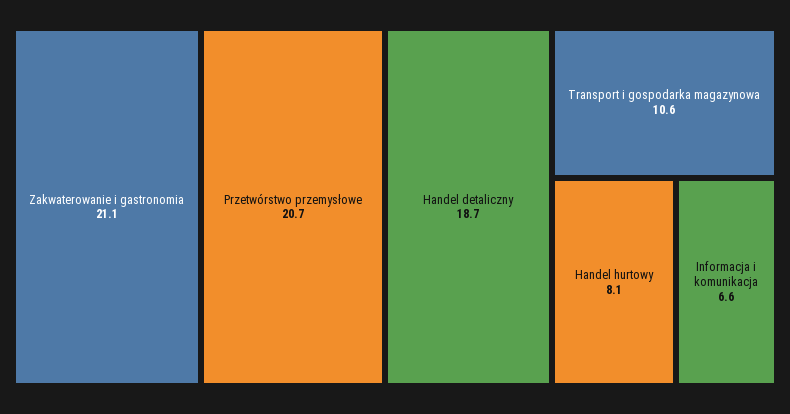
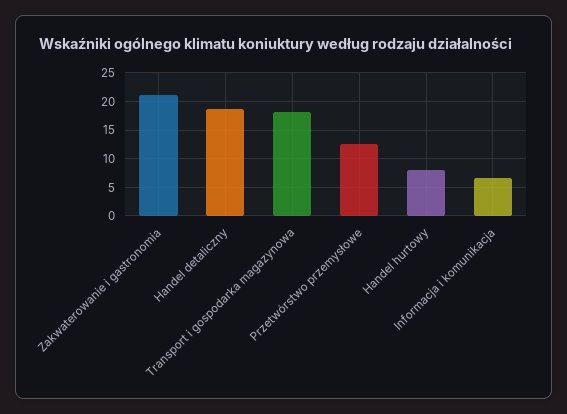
Przetwórstwo przemysłowe: 20.7 -> 12.5
Transport i gospodarka magazynowa: 10.6 -> 17.5

